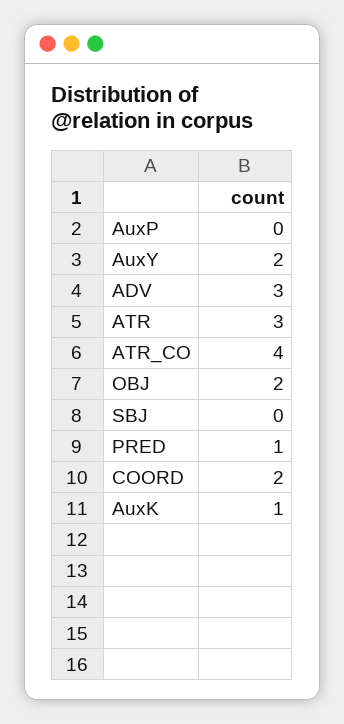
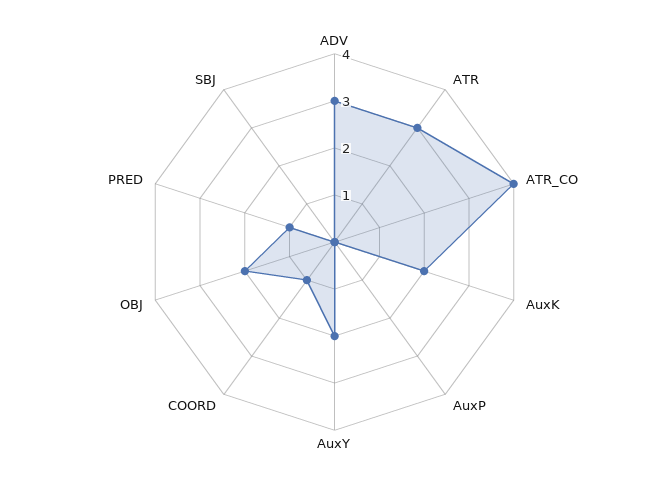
COORD: 2 -> 1
AuxK: 1 -> 2

